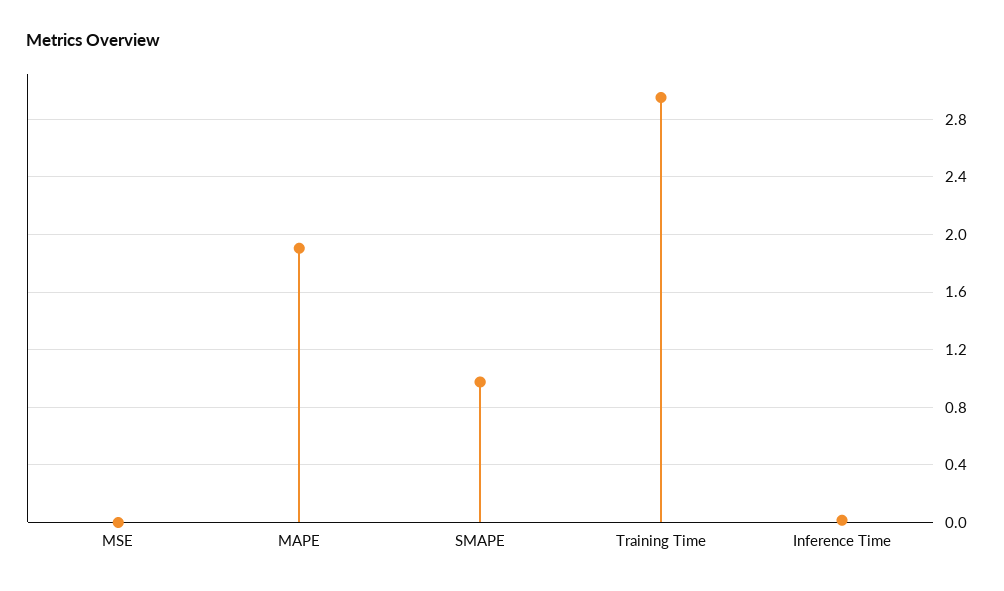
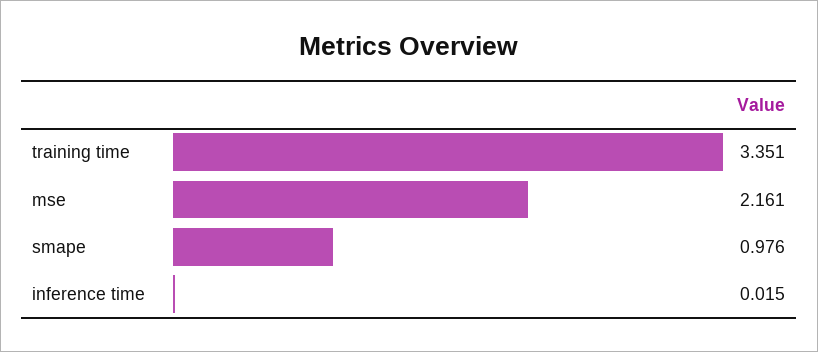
MSE: 0 -> 2.161
MAPE: 1.9 -> none
Training Time: 2.95 -> 3.351

